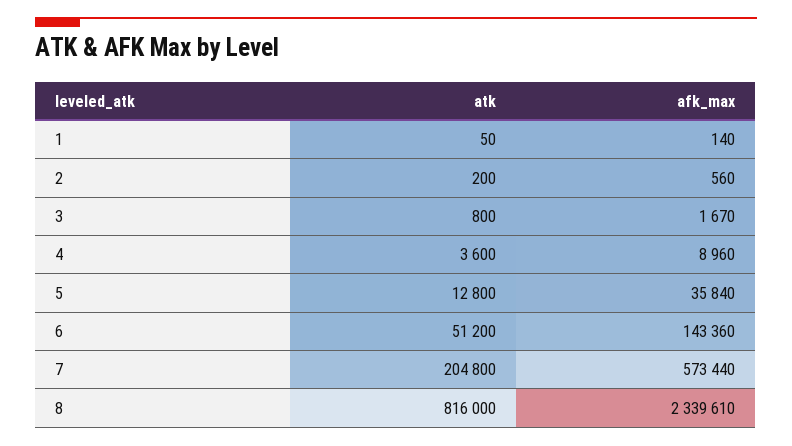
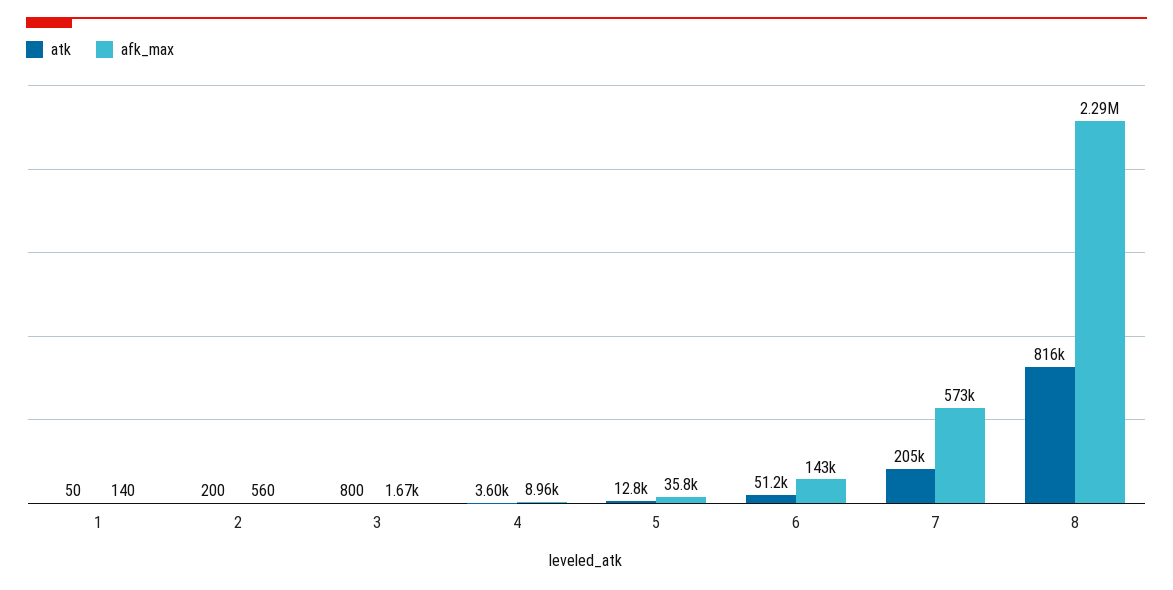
afk_max, 8: 2339610 -> 2290000

